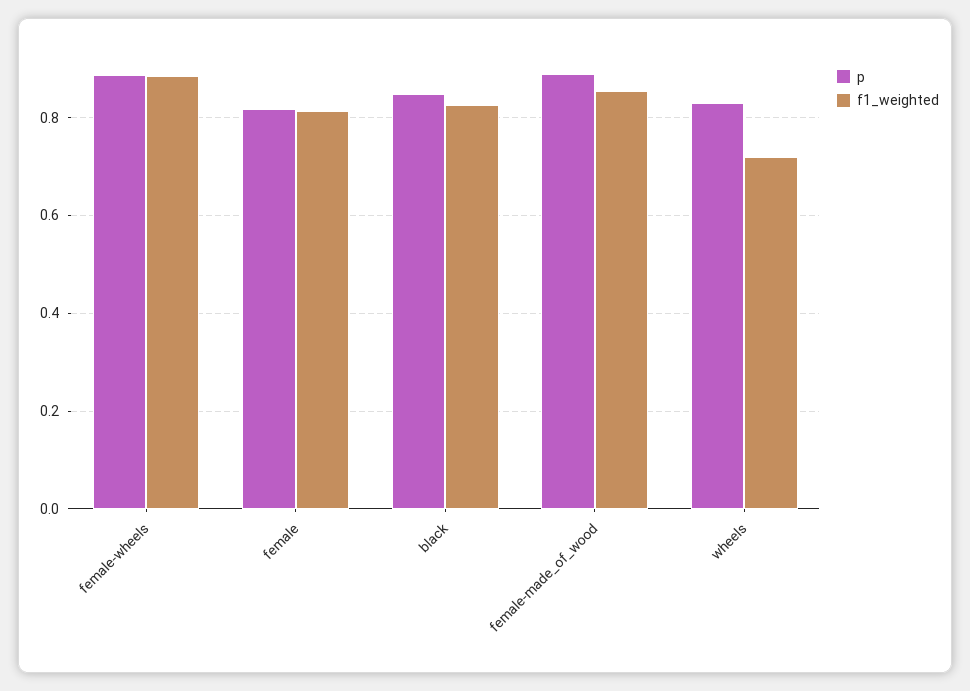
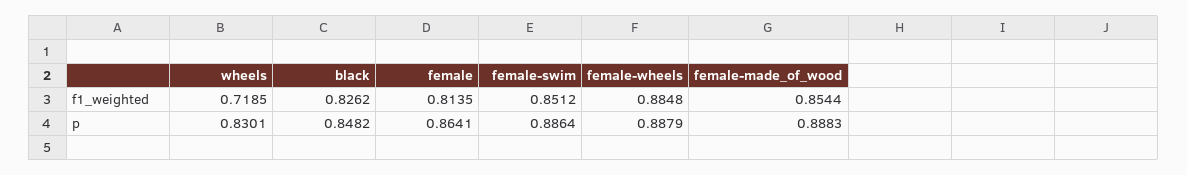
p, female: 0.82 -> 0.8641
f1_weighted, female-swim: none -> 0.8512
p, female-swim: none -> 0.8864

